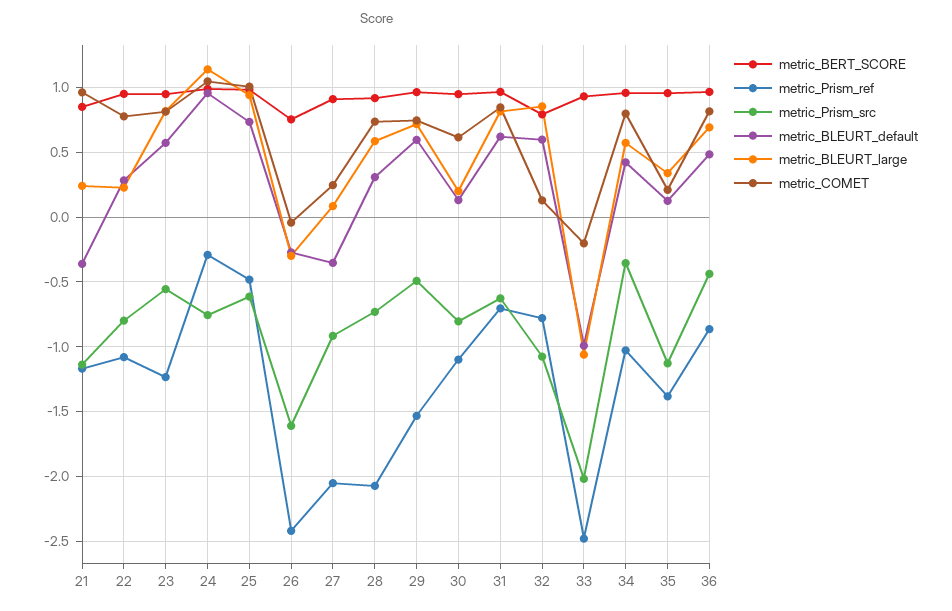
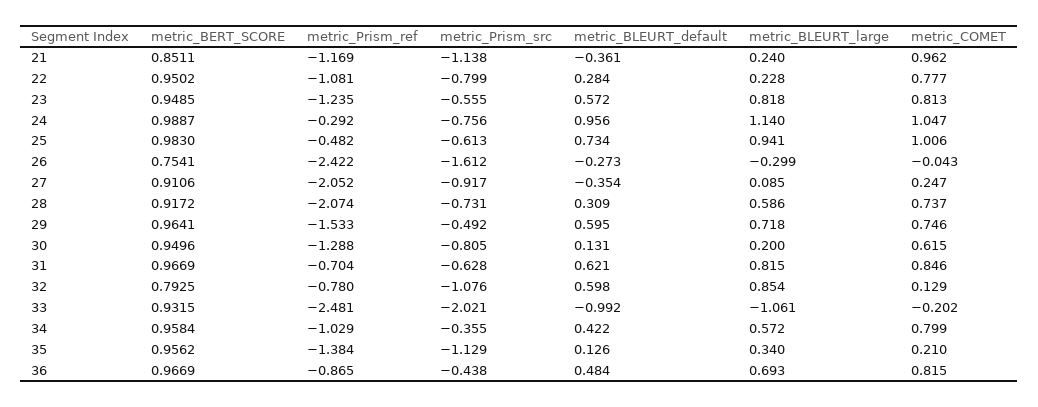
metric_Prism_ref, 30: -1.1 -> -1.288

